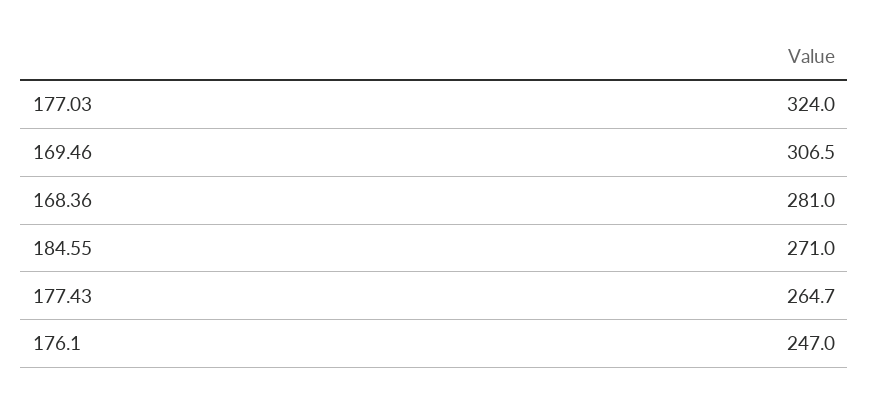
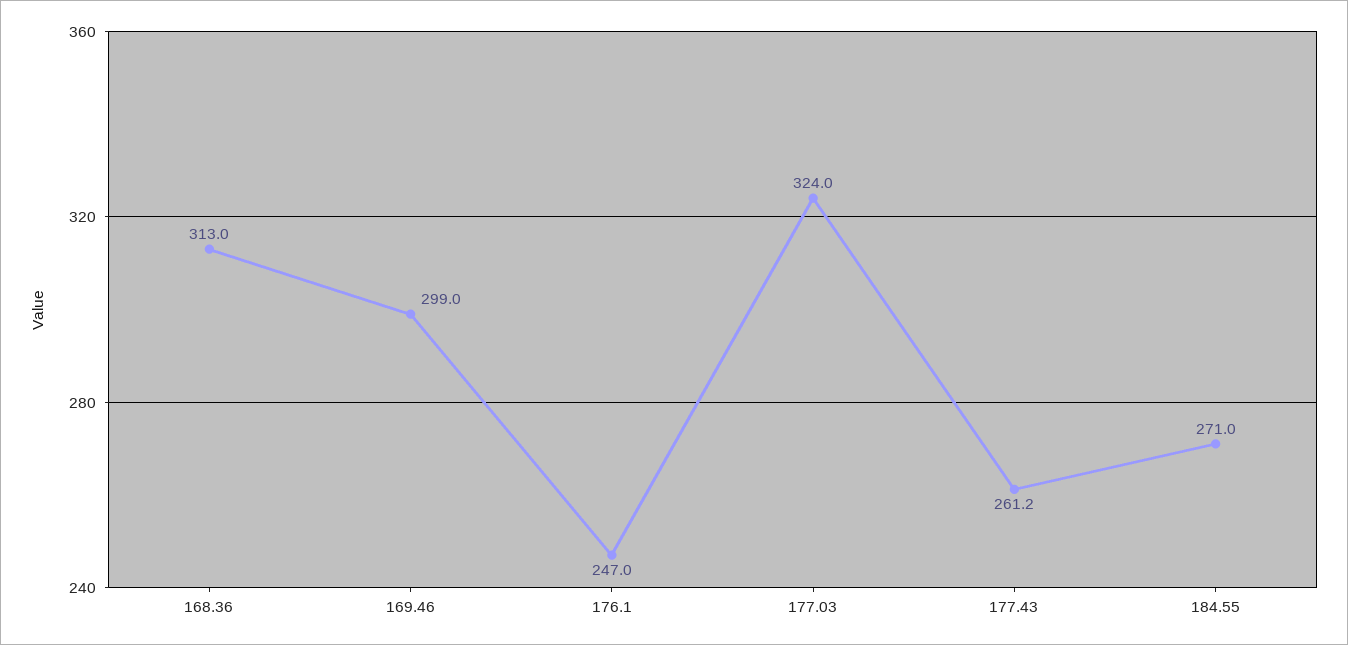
169.46: 306.5 -> 299
168.36: 281 -> 313
177.43: 264.7 -> 261.2

